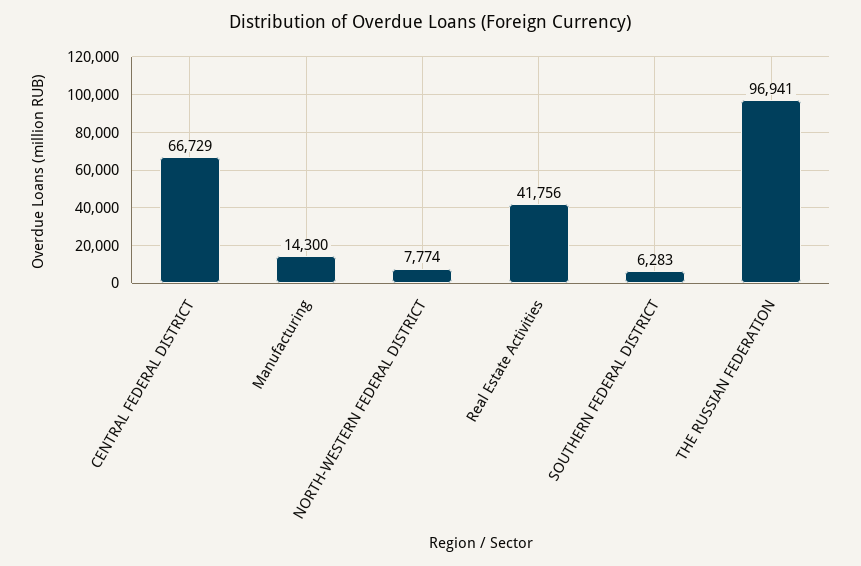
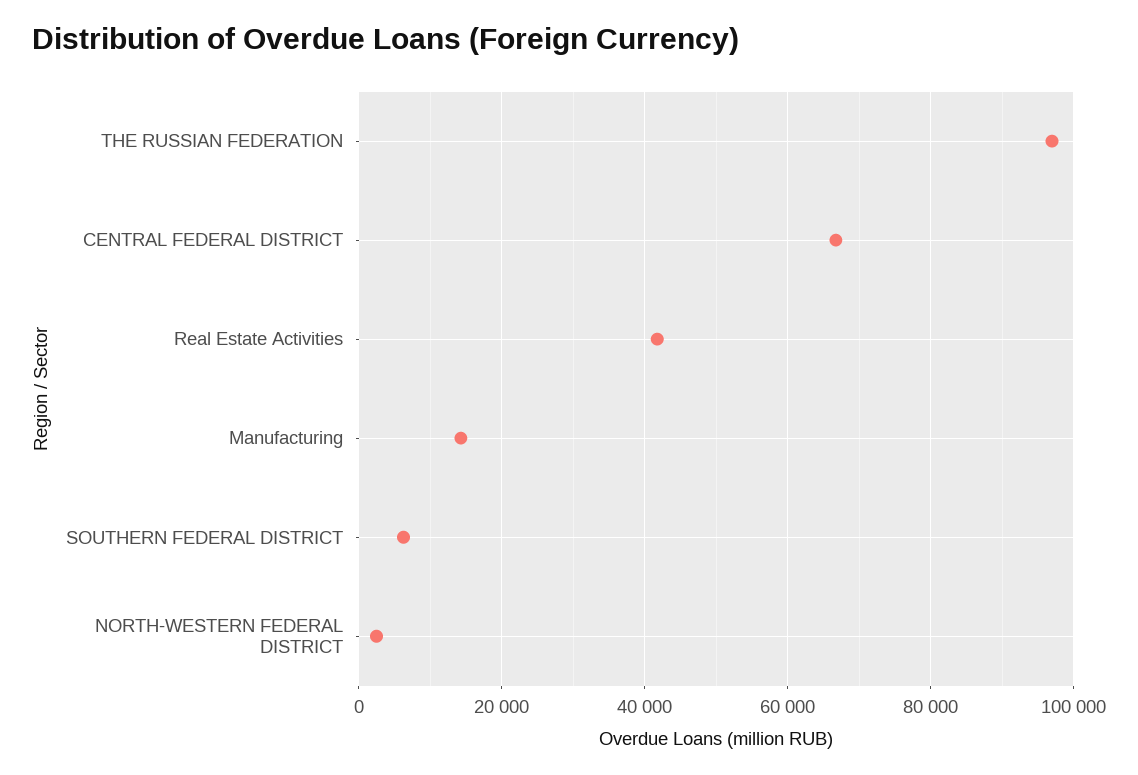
NORTH-WESTERN FEDERAL DISTRICT: 7774 -> 2000

